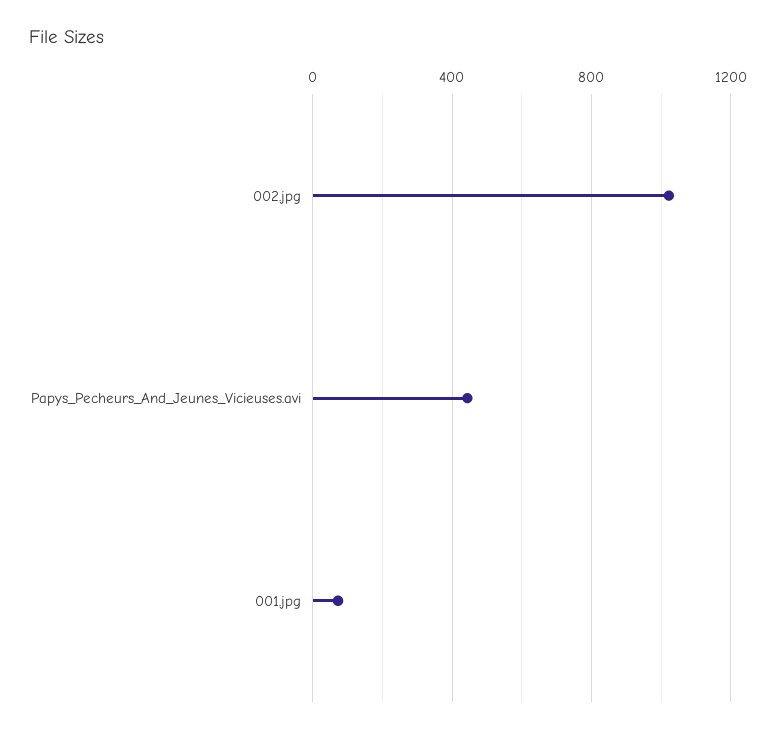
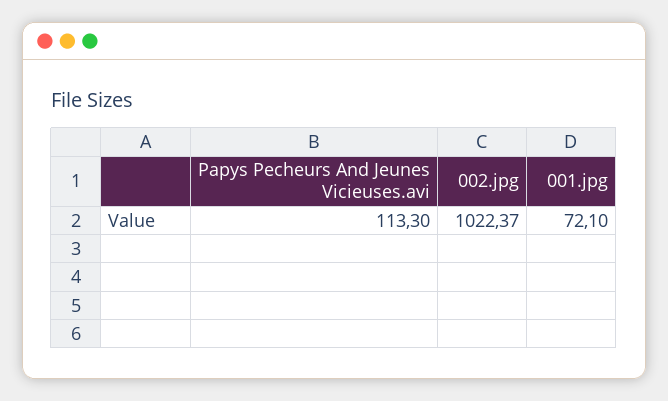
Papys_Pecheurs_And_Jeunes_Vicieuses.avi: 450 -> 113.3

